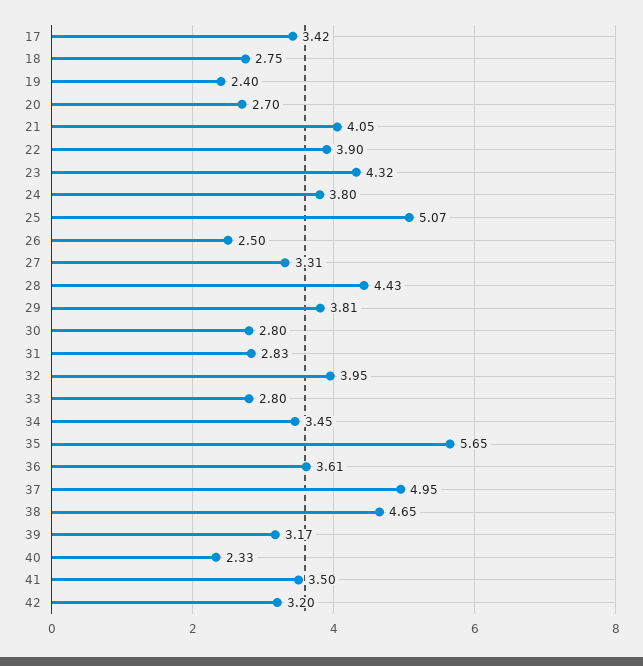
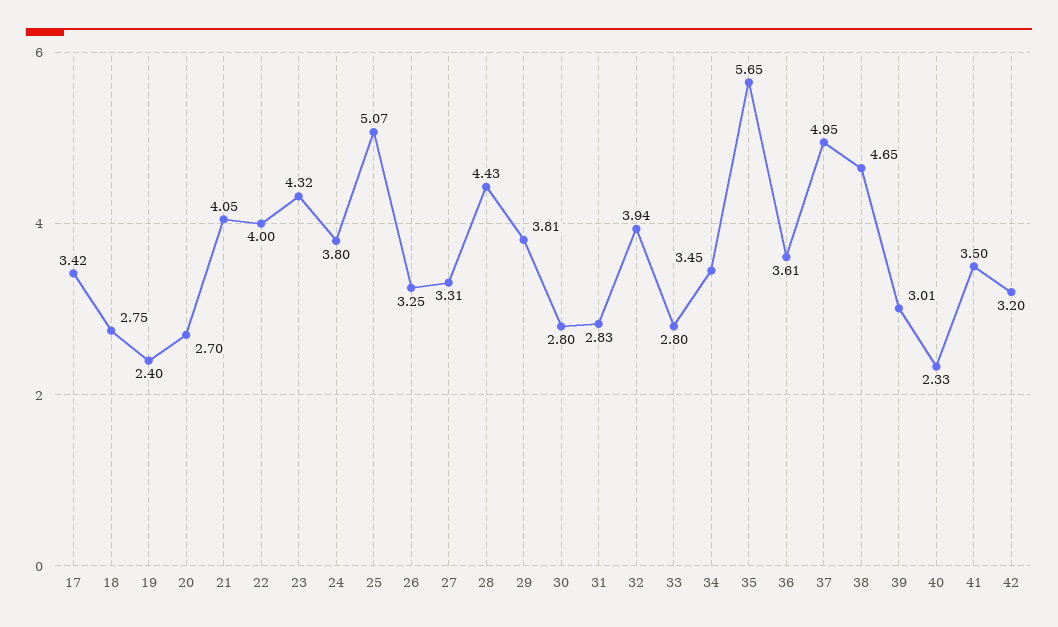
22: 3.9 -> 4
26: 2.5 -> 3.25
32: 3.95 -> 3.94
39: 3.17 -> 3.01

